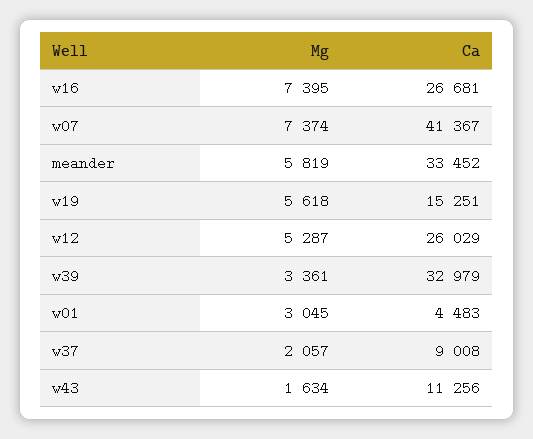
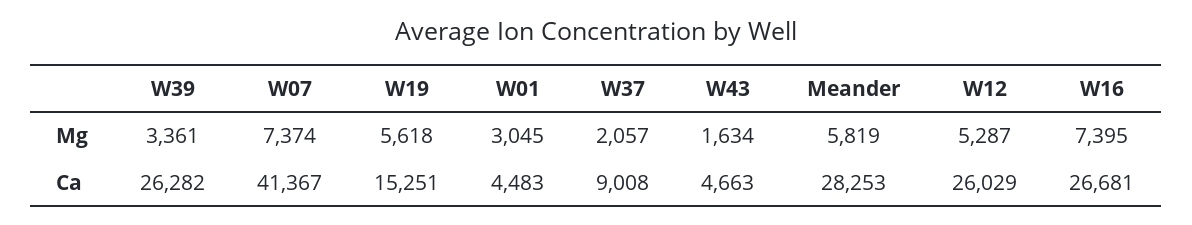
Ca, meander: 33452 -> 28253
Ca, w39: 32979 -> 26282
Ca, w43: 11256 -> 4663

